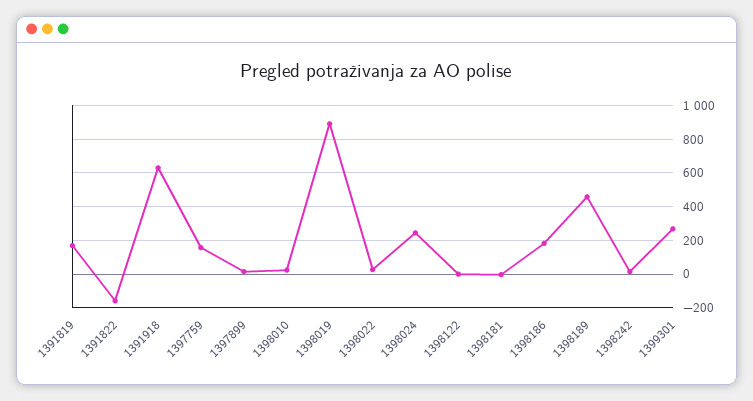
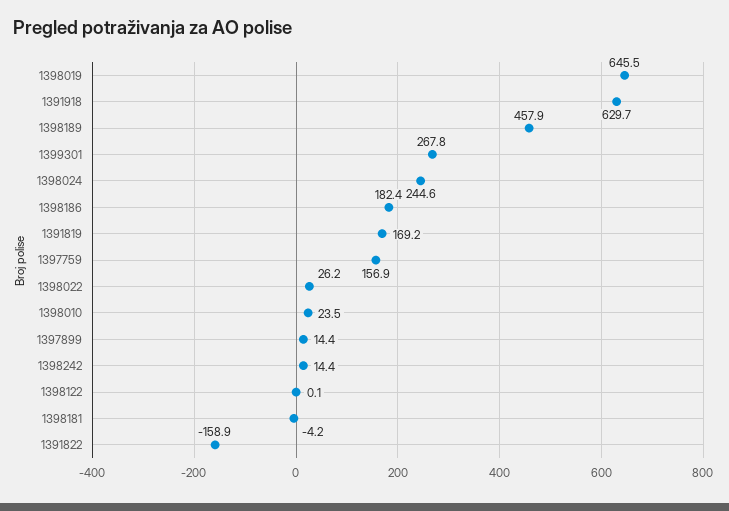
1398019: 900 -> 645.5

